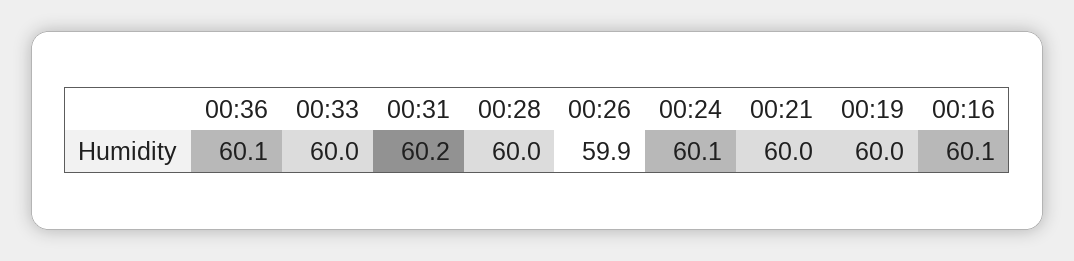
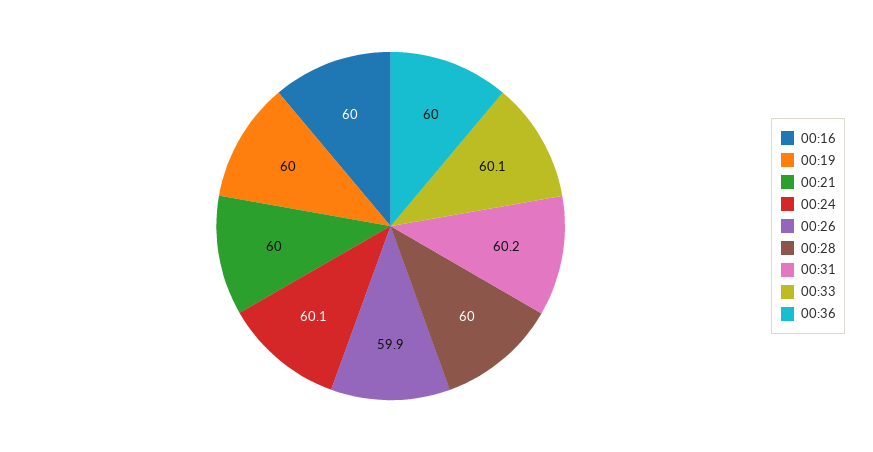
00:36: 60.1 -> 60
00:33: 60 -> 60.1
00:16: 60.1 -> 60

